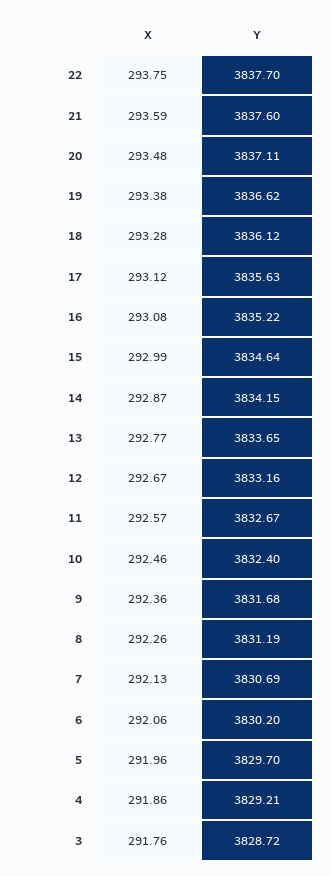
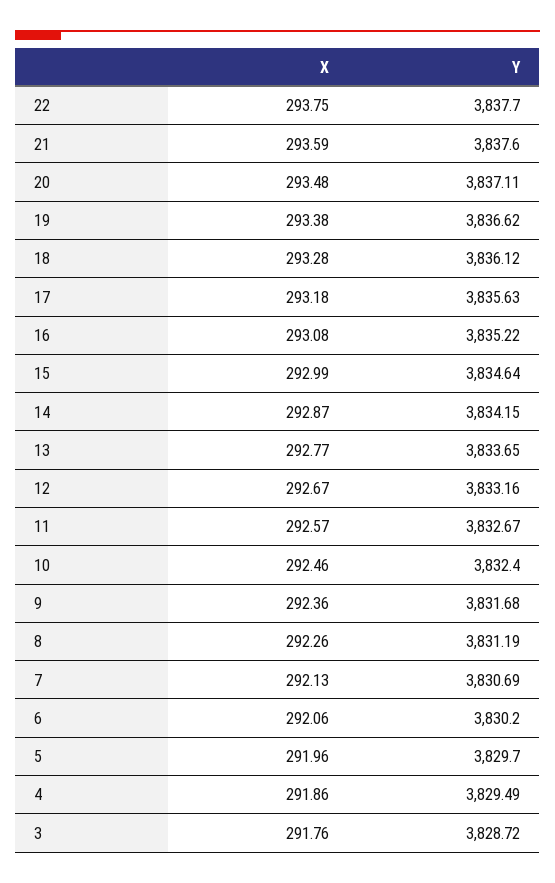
X, 17: 293.12 -> 293.18
Y, 4: 3829.21 -> 3829.49

